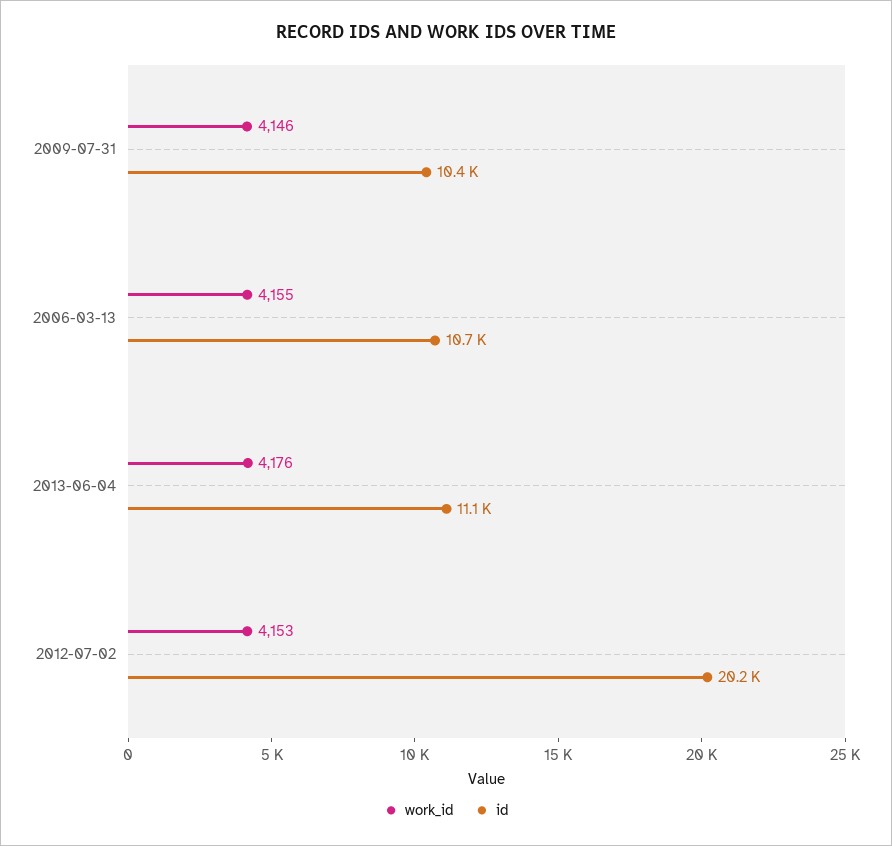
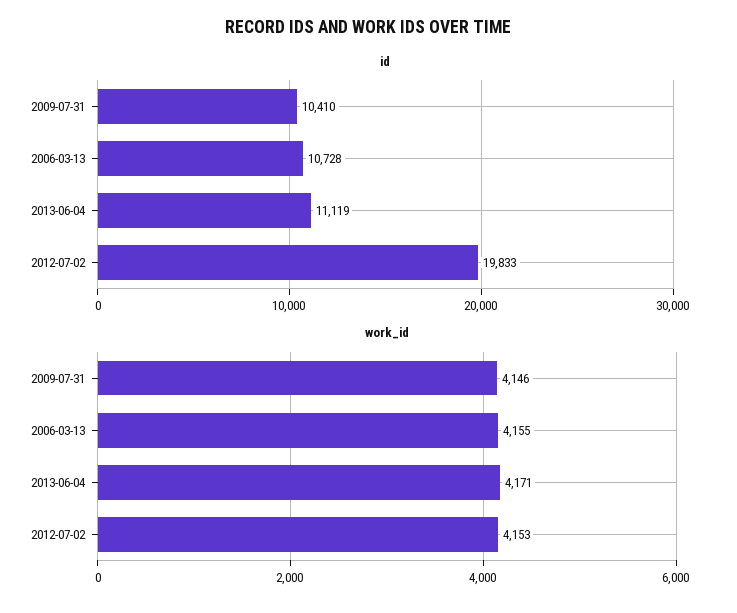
work_id, 2013-06-04: 4176 -> 4171
id, 2012-07-02: 20200 -> 19833

